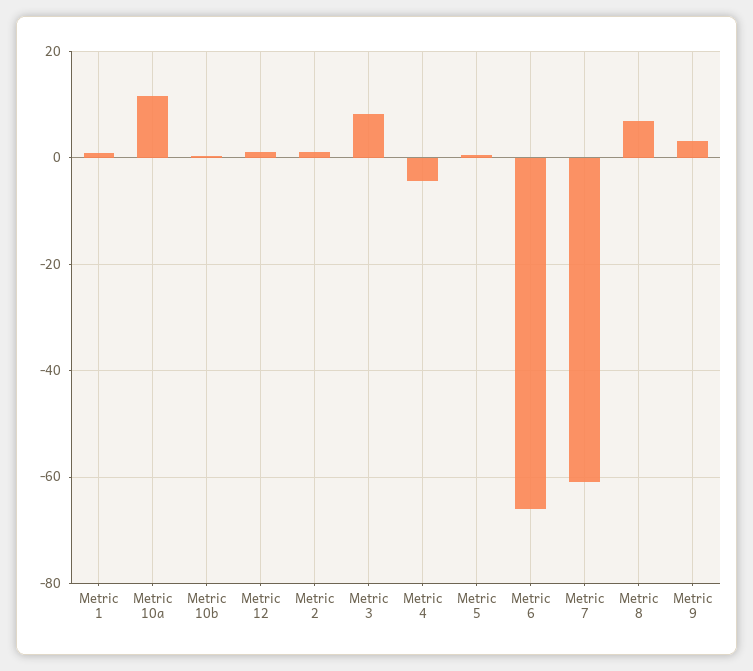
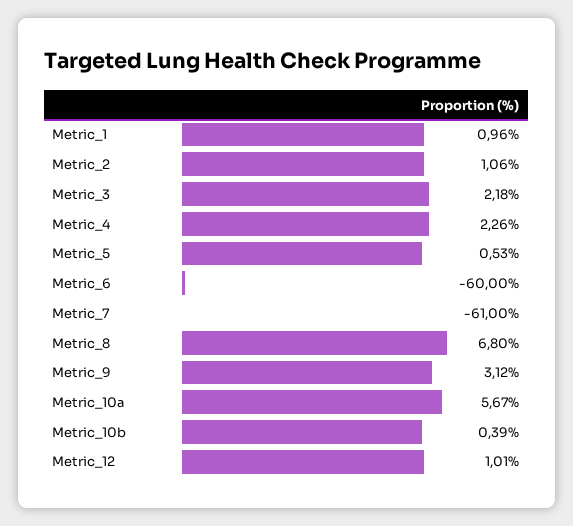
Metric 10a: 12 -> 5.67
Metric 3: 8 -> 2.18
Metric 4: -4 -> 2.26
Metric 6: -66 -> -60

